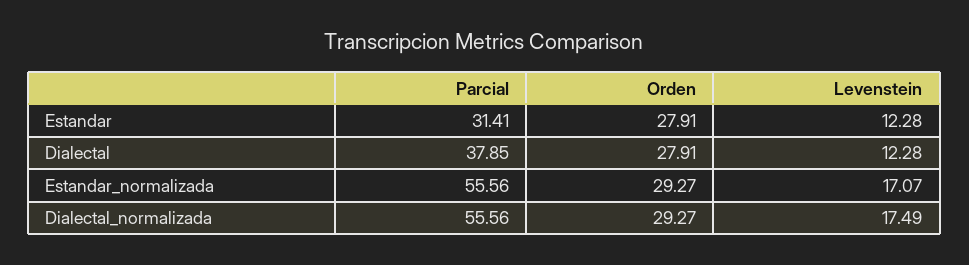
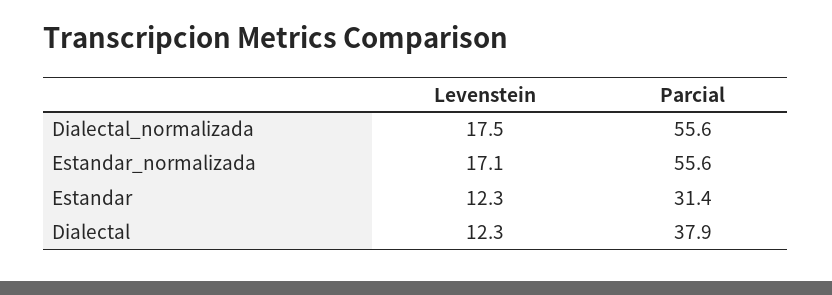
Orden, Estandar: 27.91 -> none
Orden, Dialectal: 27.91 -> none
Orden, Estandar_normalizada: 29.27 -> none
Orden, Dialectal_normalizada: 29.27 -> none

